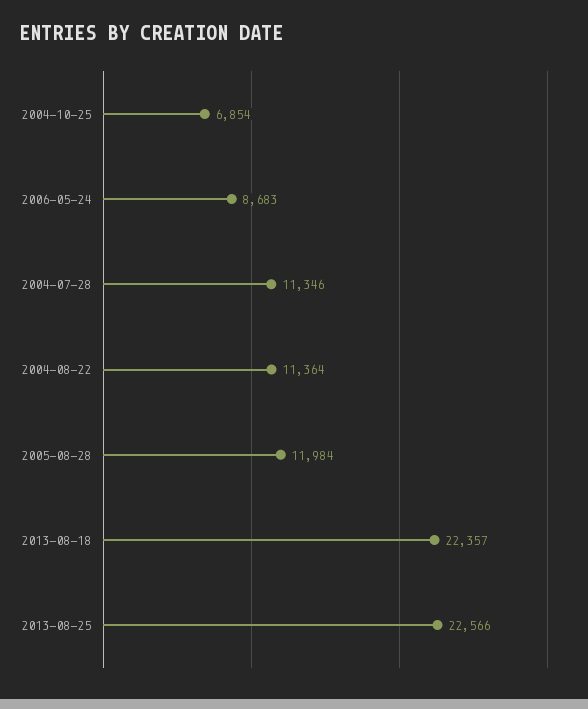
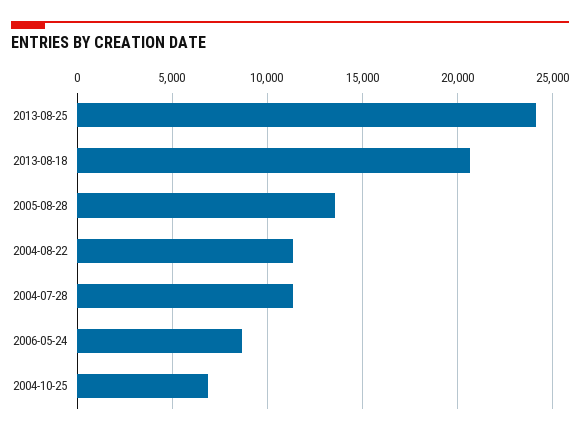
2005-08-28: 11984 -> 13500
2013-08-18: 22357 -> 20500
2013-08-25: 22566 -> 24000

